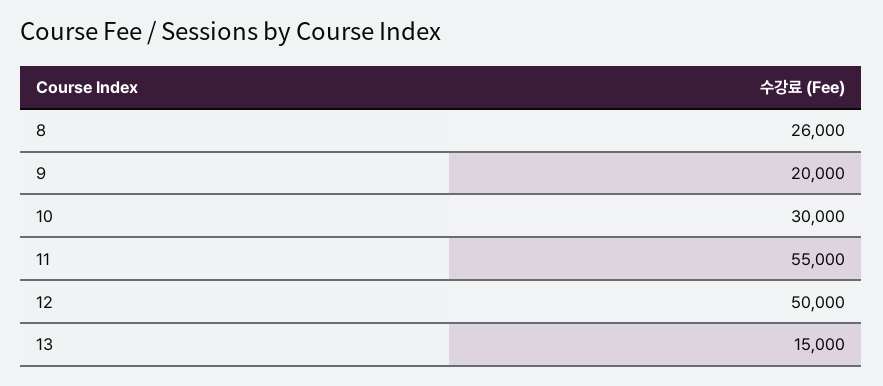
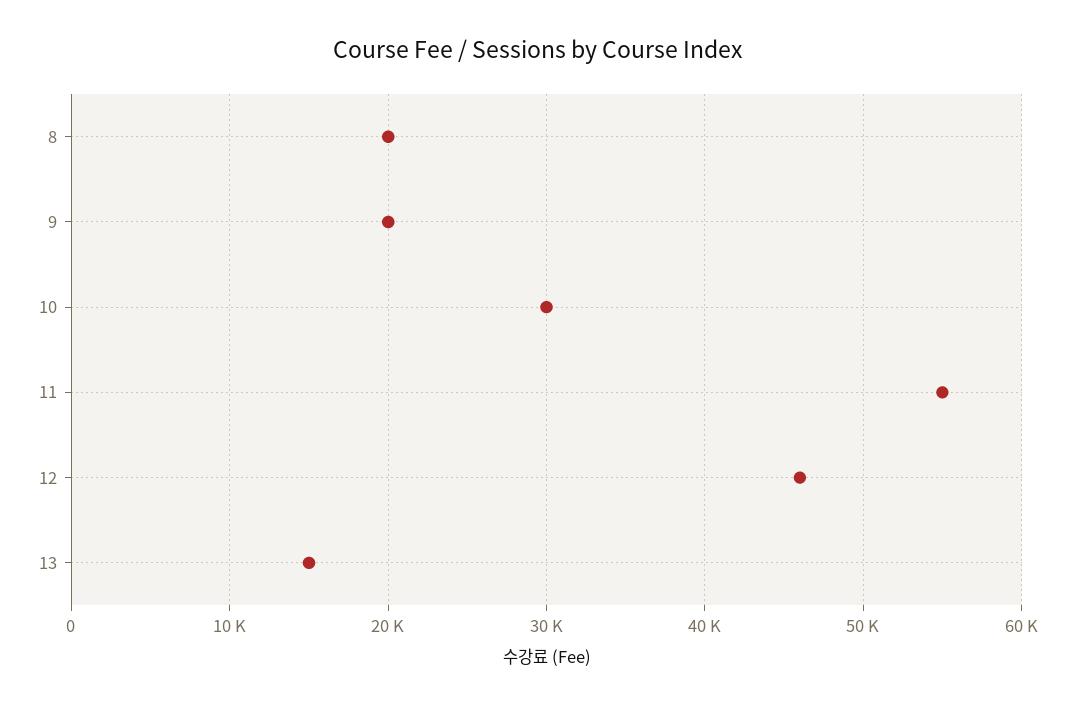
8: 26000 -> 20000
12: 50000 -> 46000

